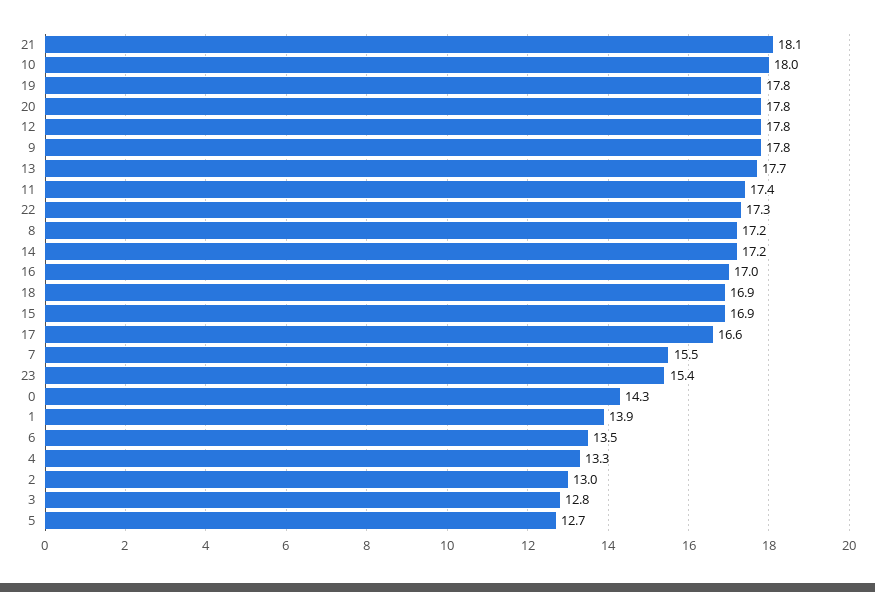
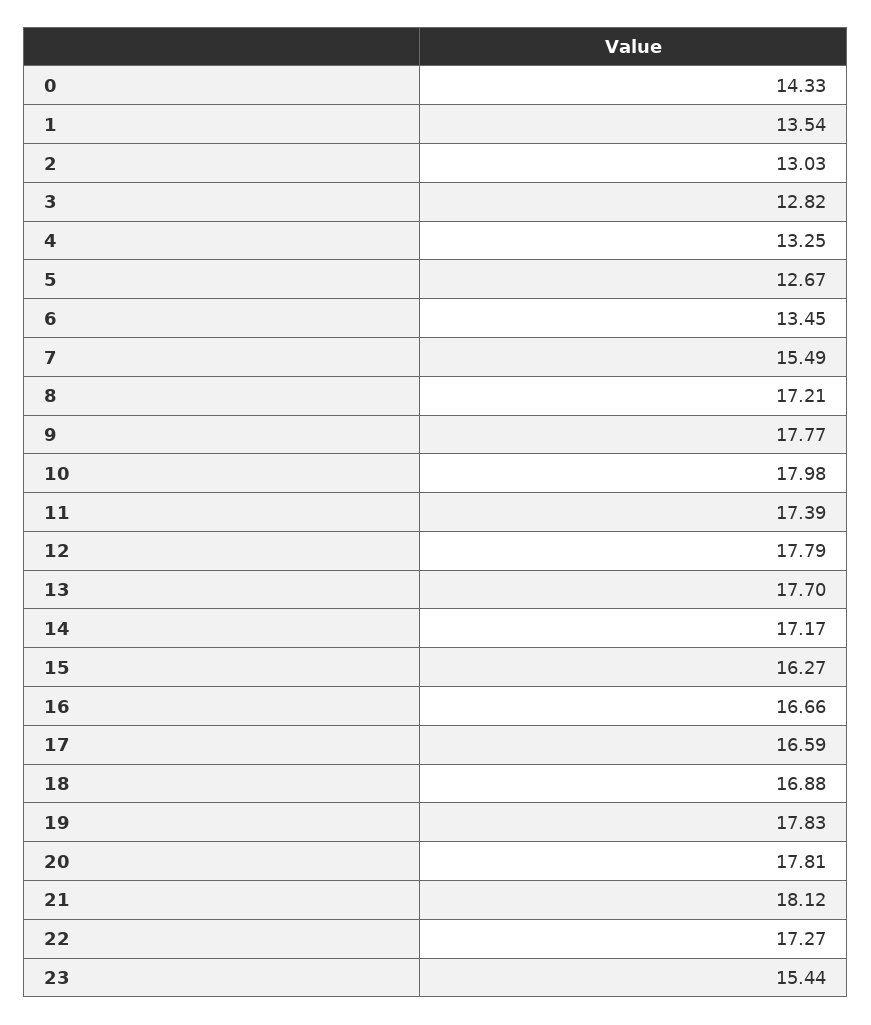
16: 17 -> 16.66
15: 16.9 -> 16.27
1: 13.9 -> 13.54

